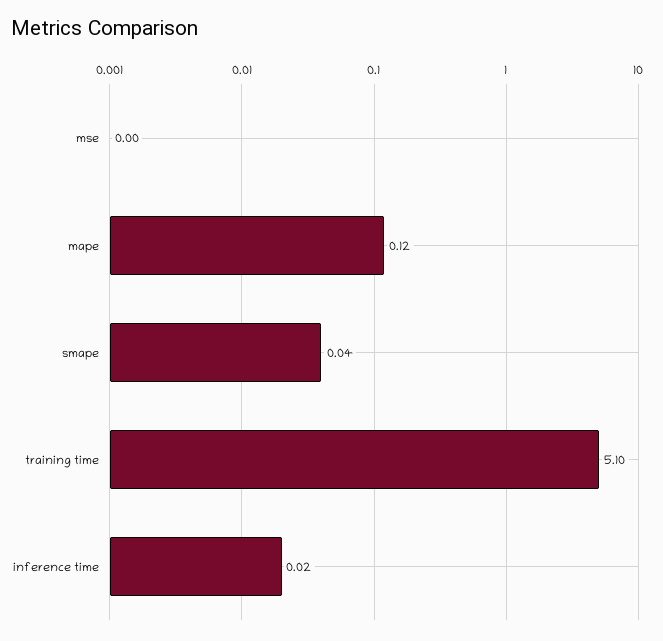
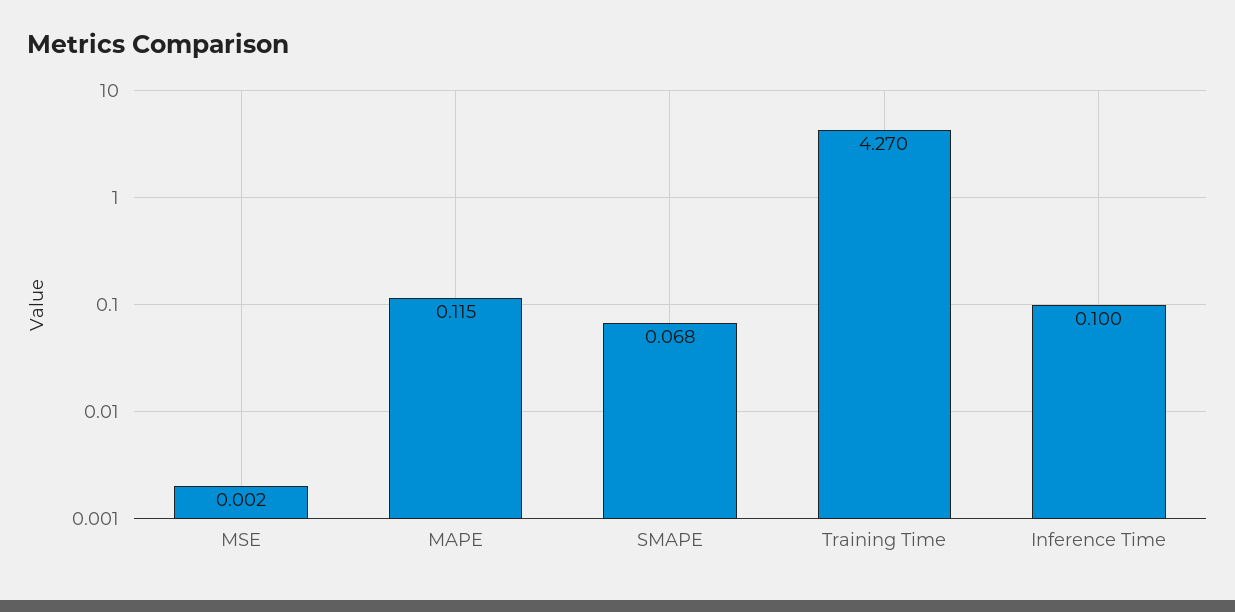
smape: 0.04 -> 0.068
training time: 5.1 -> 4.27
inference time: 0.02 -> 0.1

